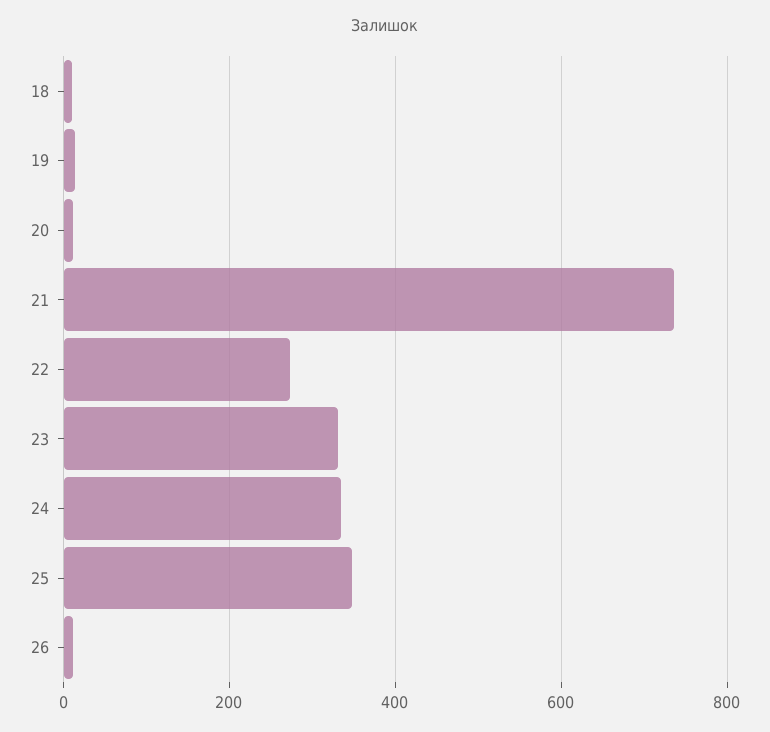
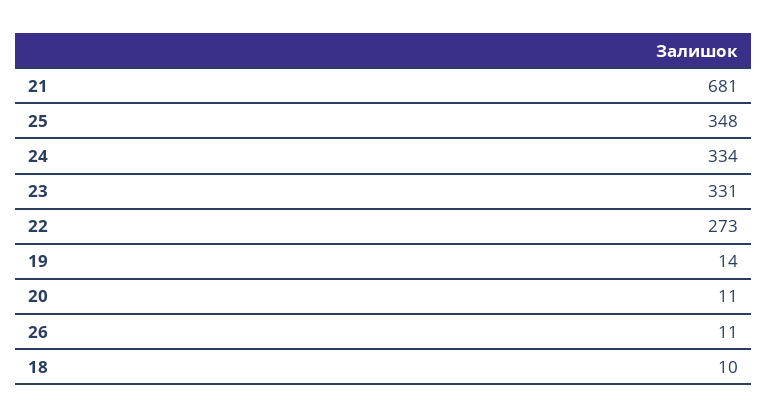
21: 740 -> 681

